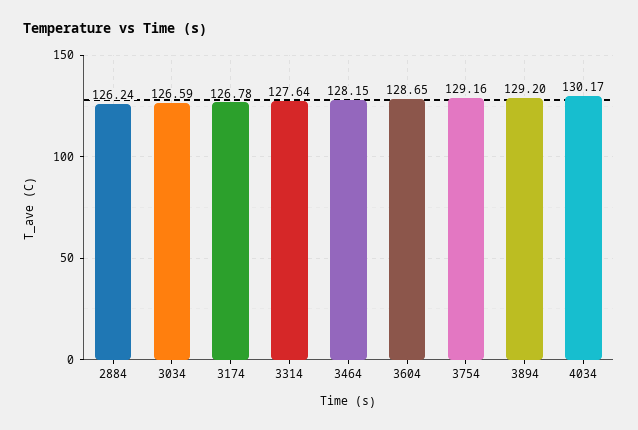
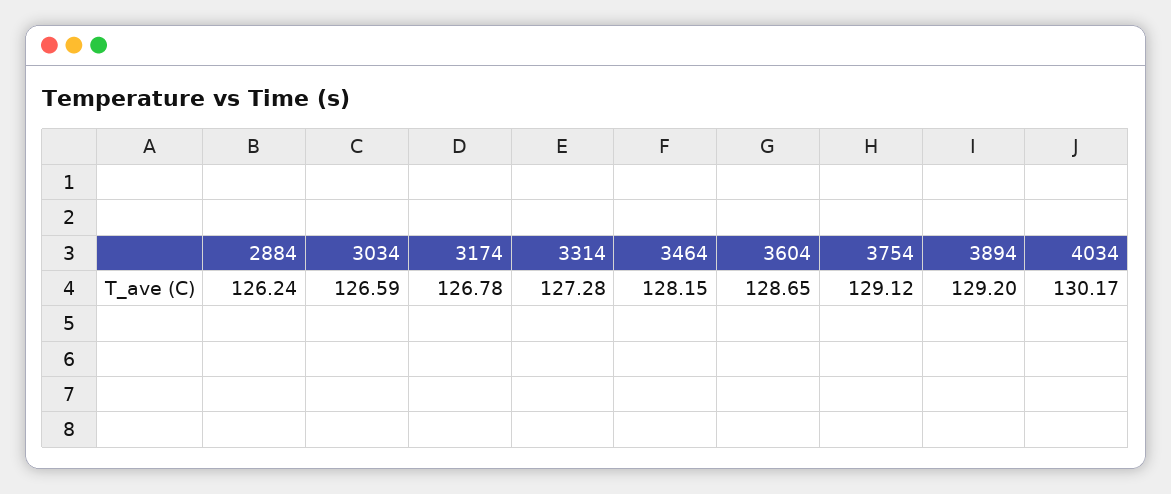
3314: 127.64 -> 127.28
3754: 129.16 -> 129.12

